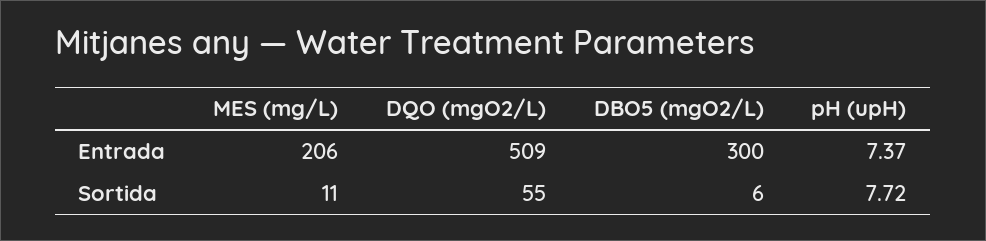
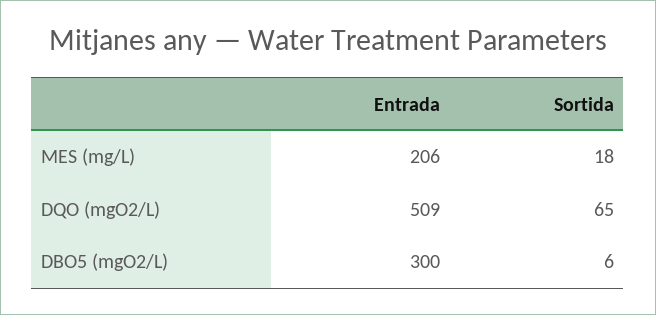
pH (upH), Entrada: 7.37 -> none
MES (mg/L), Sortida: 11 -> 18
DQO (mgO2/L), Sortida: 55 -> 65
pH (upH), Sortida: 7.72 -> none

